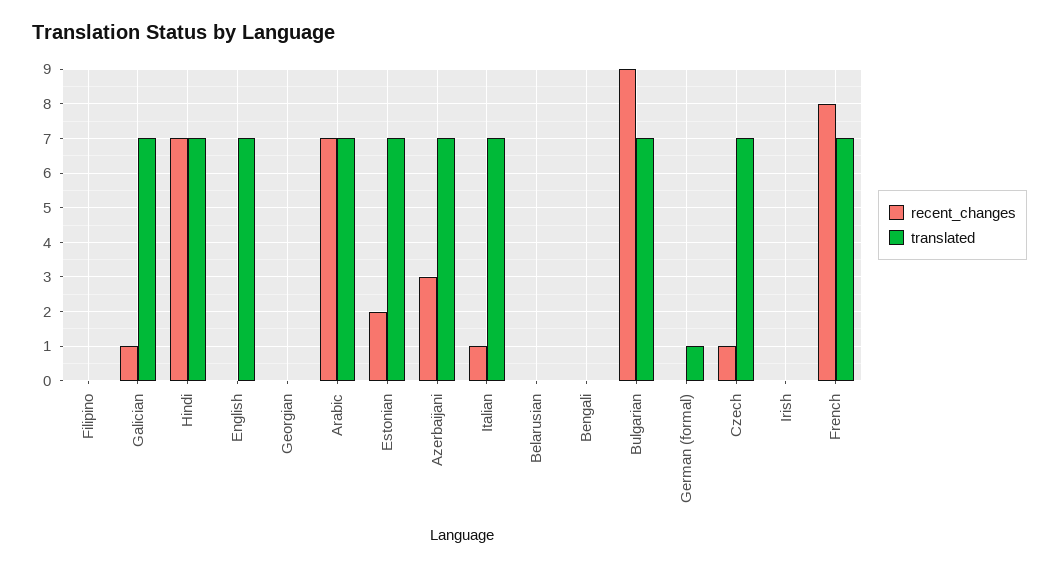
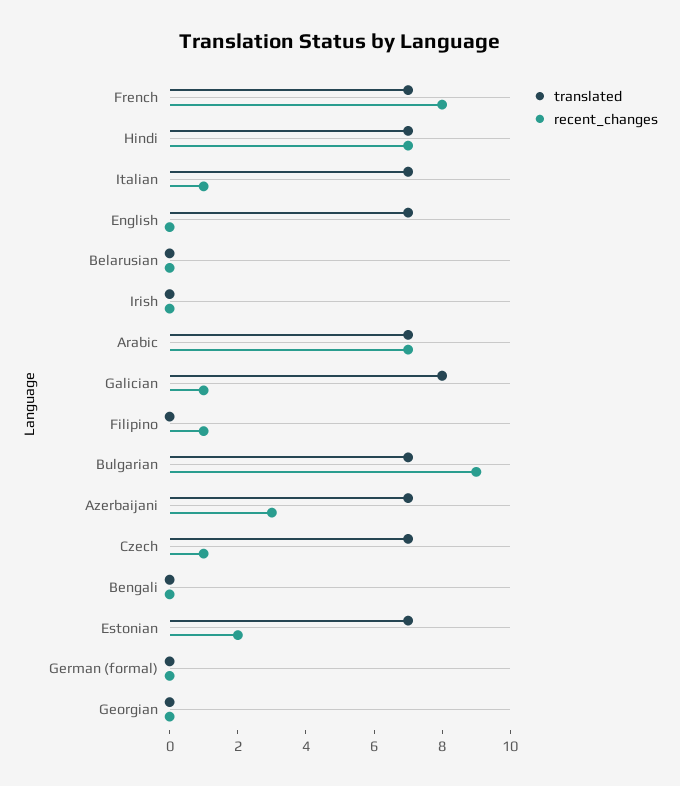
recent_changes, Filipino: 0 -> 1
translated, Galician: 7 -> 8
translated, German (formal): 1 -> 0

